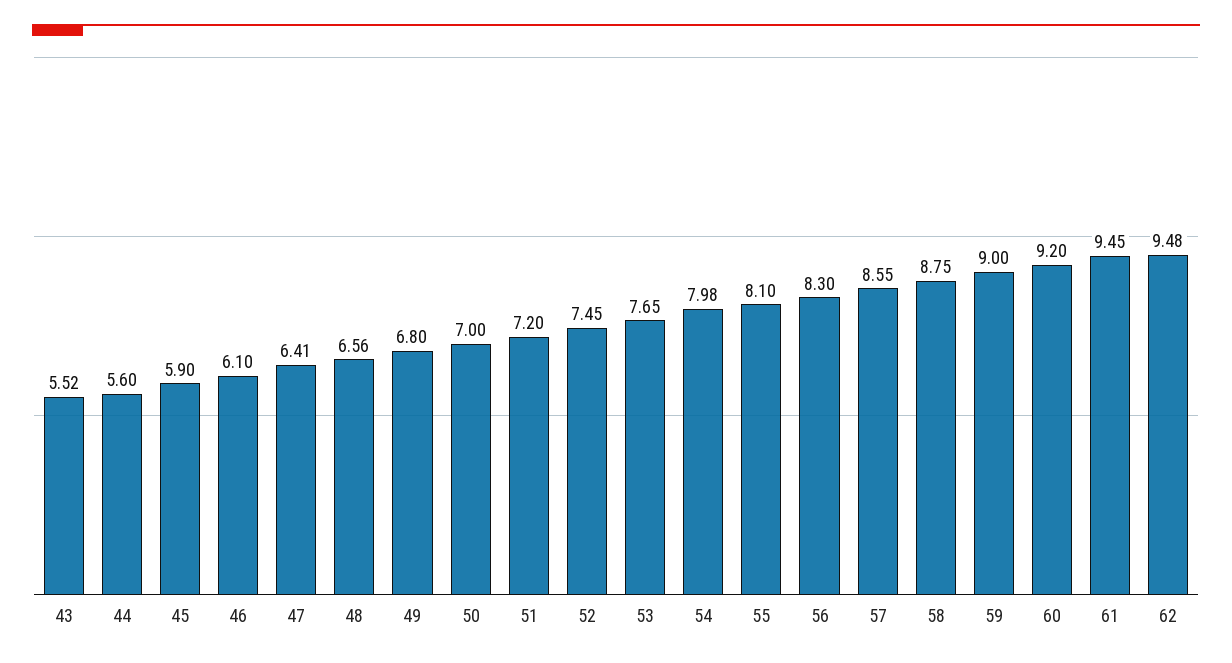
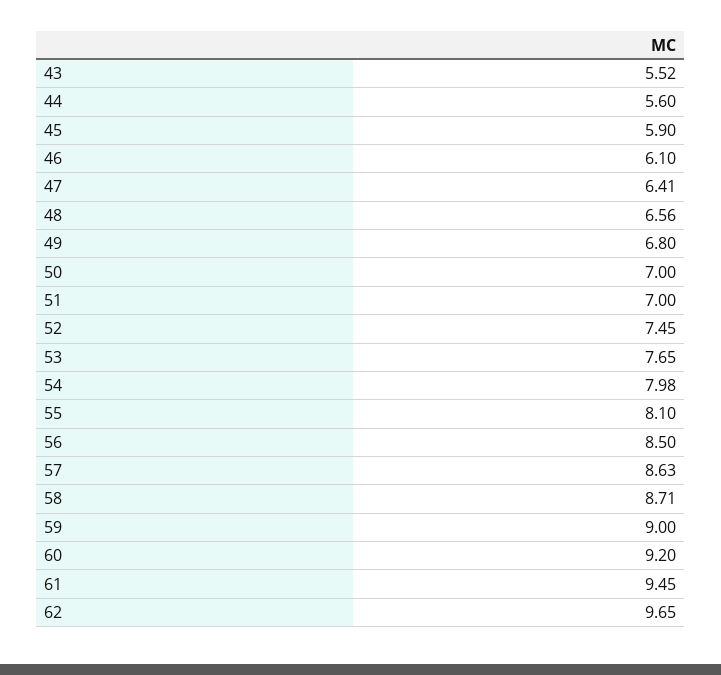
51: 7.2 -> 7
56: 8.3 -> 8.5
57: 8.55 -> 8.63
58: 8.75 -> 8.71
62: 9.48 -> 9.65

